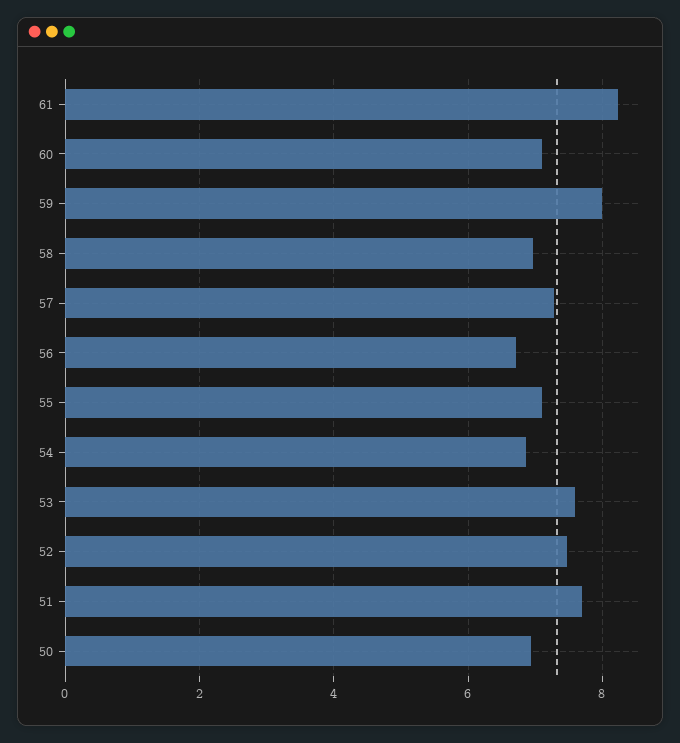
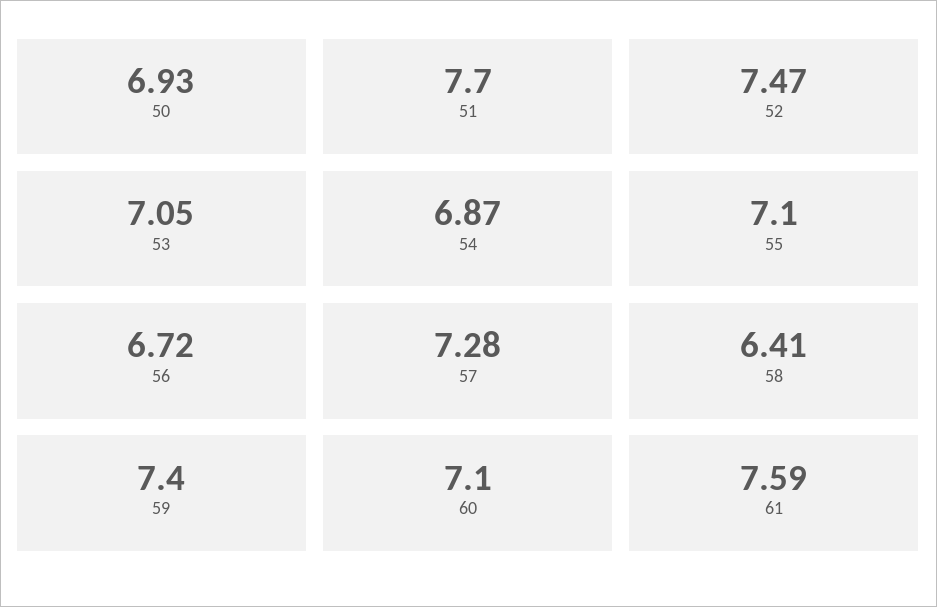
61: 8.2 -> 7.59
59: 8 -> 7.4
58: 7 -> 6.41
53: 7.6 -> 7.05

